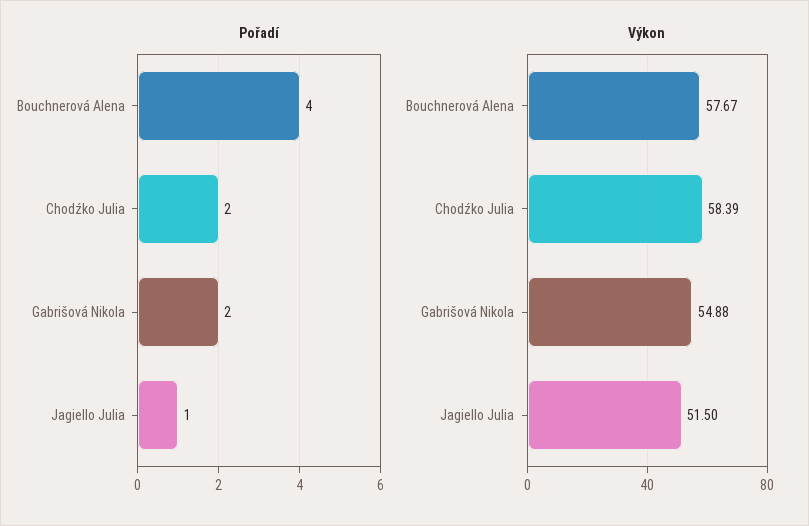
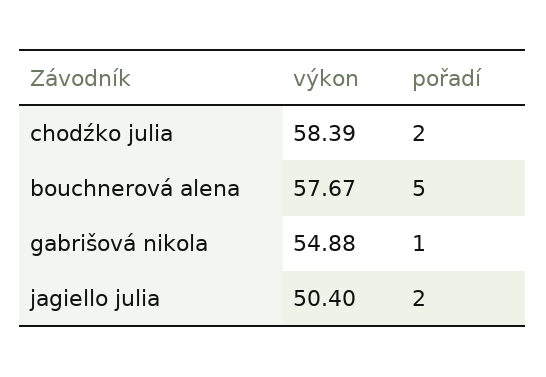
Pořadí, Bouchnerová Alena: 4 -> 5
Pořadí, Gabrišová Nikola: 2 -> 1
Pořadí, Jagiello Julia: 1 -> 2
Výkon, Jagiello Julia: 51.5 -> 50.4

